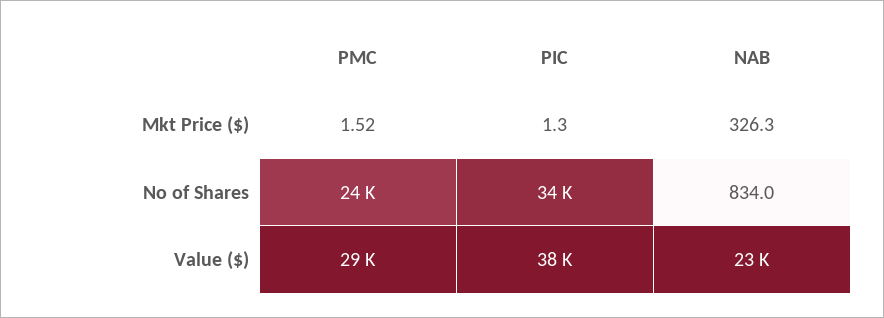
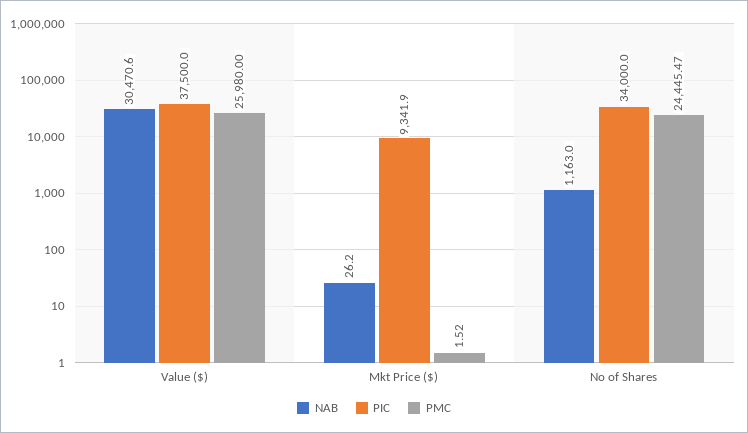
PIC, Mkt Price ($): 1.3 -> 9341.9
NAB, Mkt Price ($): 326.3 -> 26.2
NAB, No of Shares: 834 -> 1163
PMC, Value ($): 29000 -> 25980
NAB, Value ($): 23000 -> 30470.6

